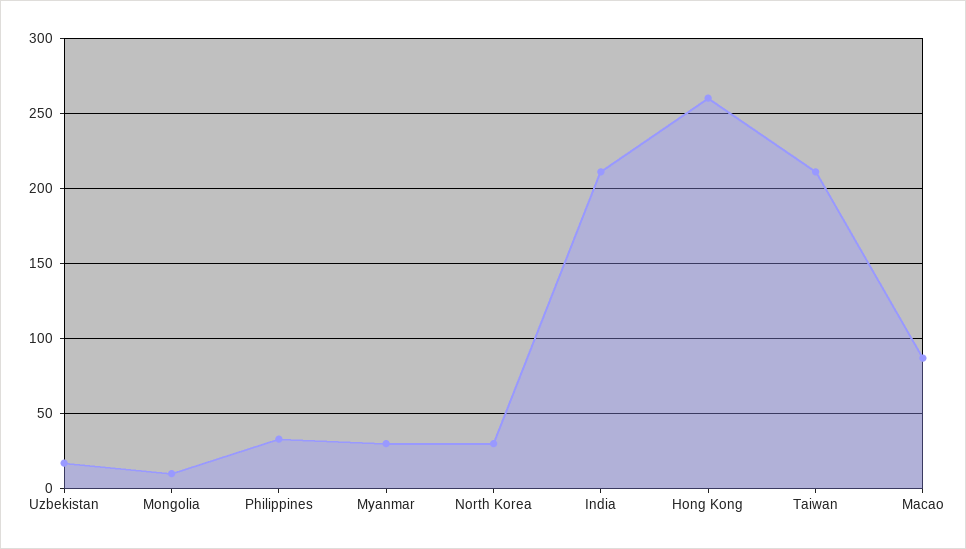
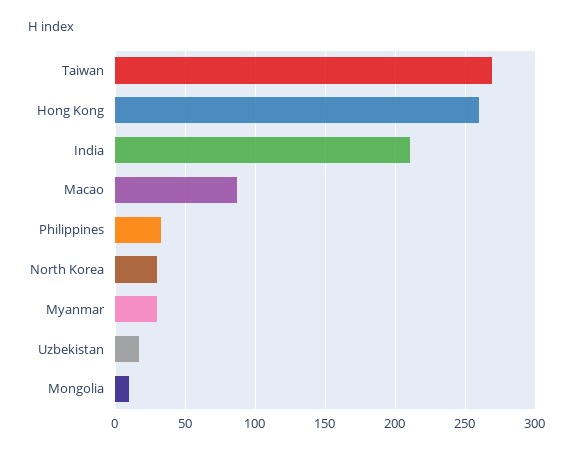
Taiwan: 210 -> 270

